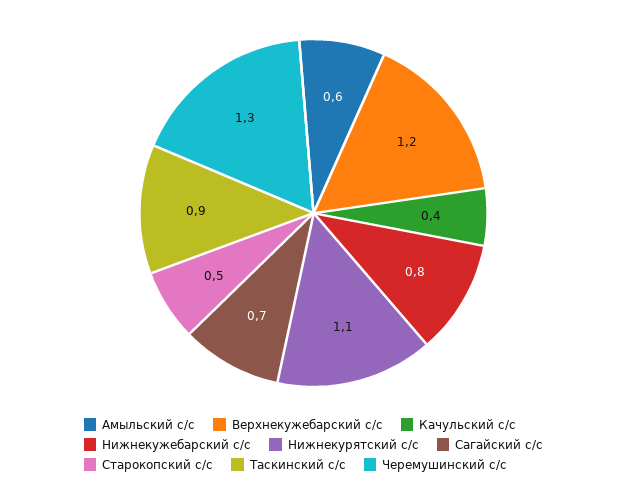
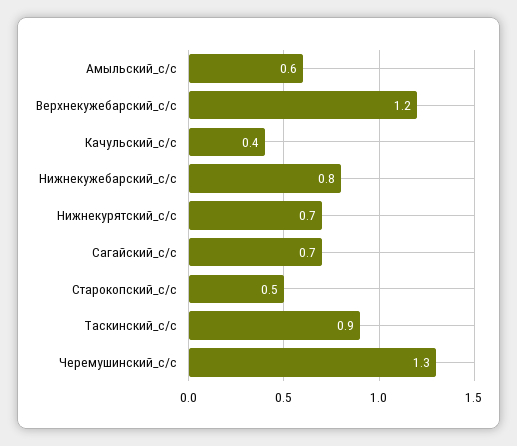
Нижнекурятский с/с: 1.1 -> 0.7

